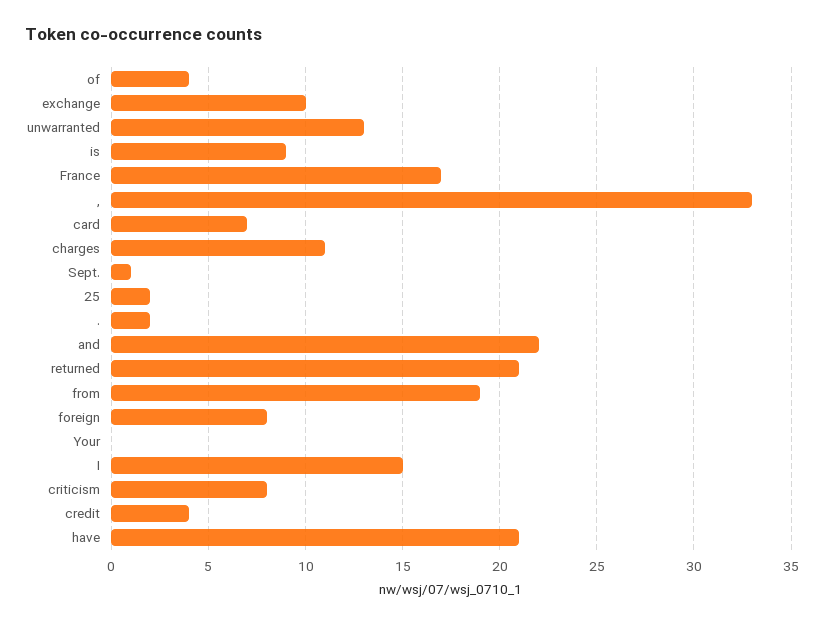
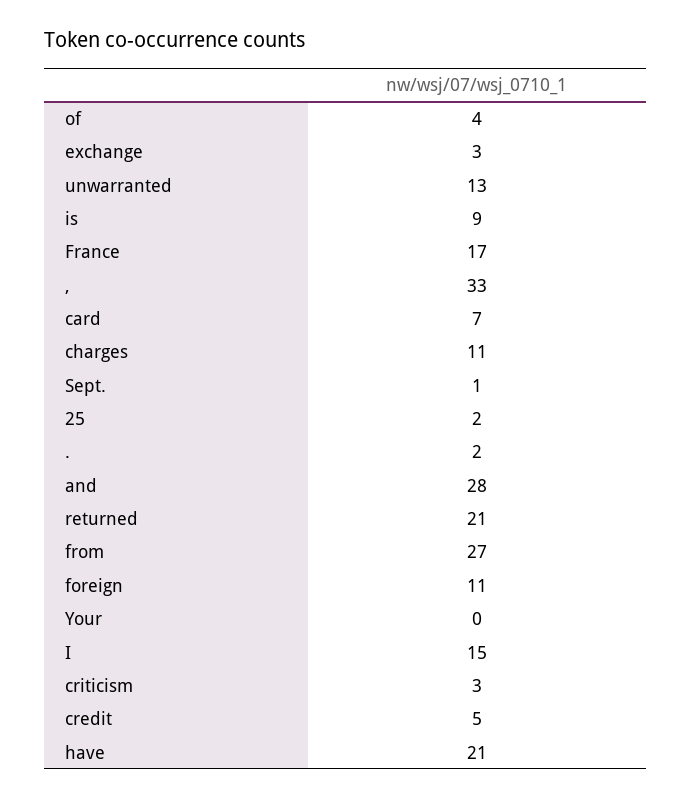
exchange: 10 -> 3
and: 22 -> 28
from: 19 -> 27
foreign: 8 -> 11
criticism: 8 -> 3
credit: 4 -> 5

